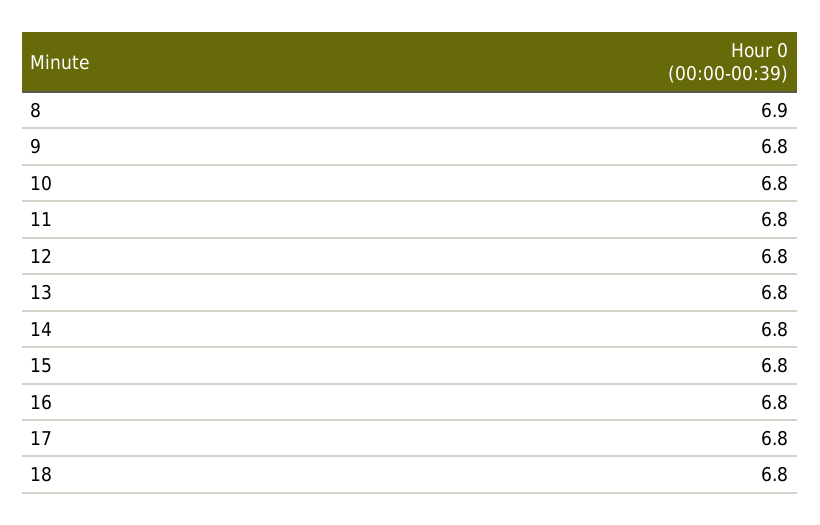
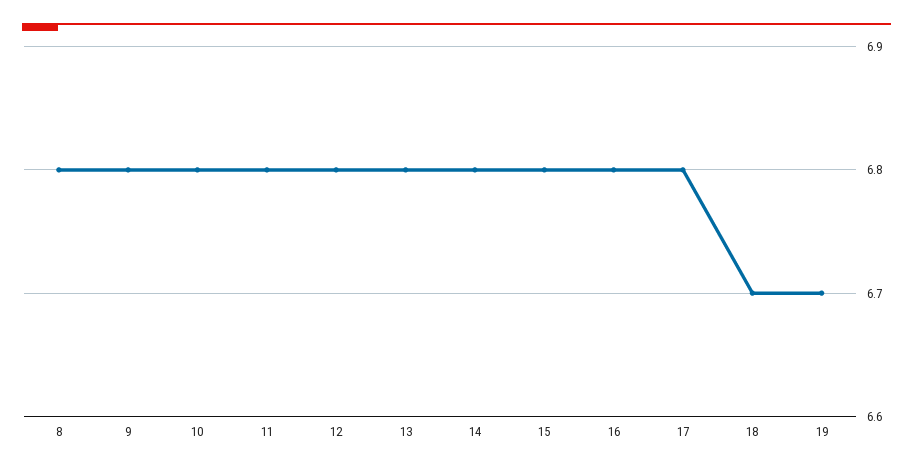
8: 6.9 -> 6.8
18: 6.8 -> 6.7
19: none -> 6.7

